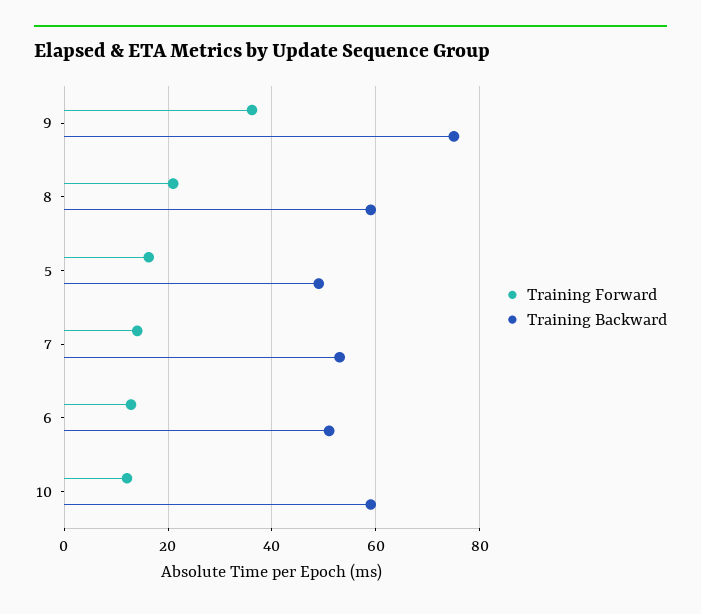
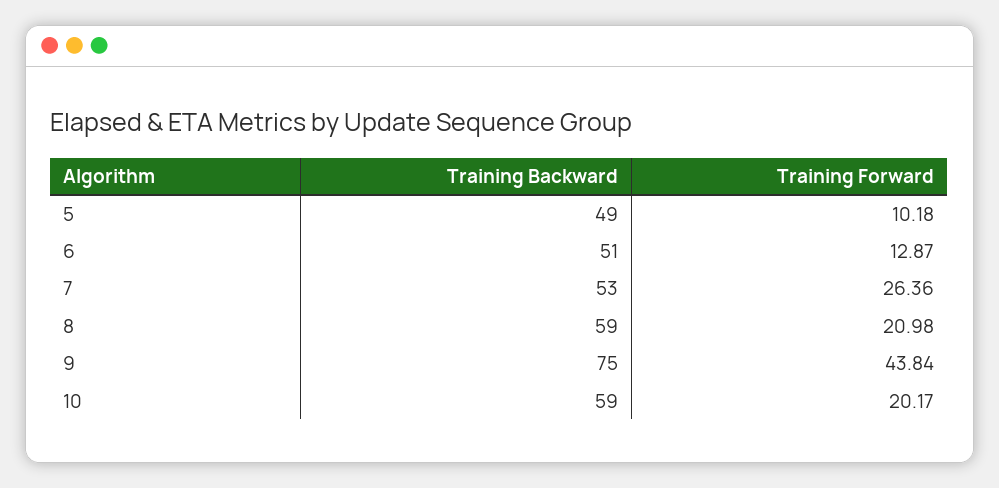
Training Forward, 9: 36 -> 43.84
Training Forward, 5: 16 -> 10.18
Training Forward, 7: 14 -> 26.36
Training Forward, 10: 12 -> 20.17

